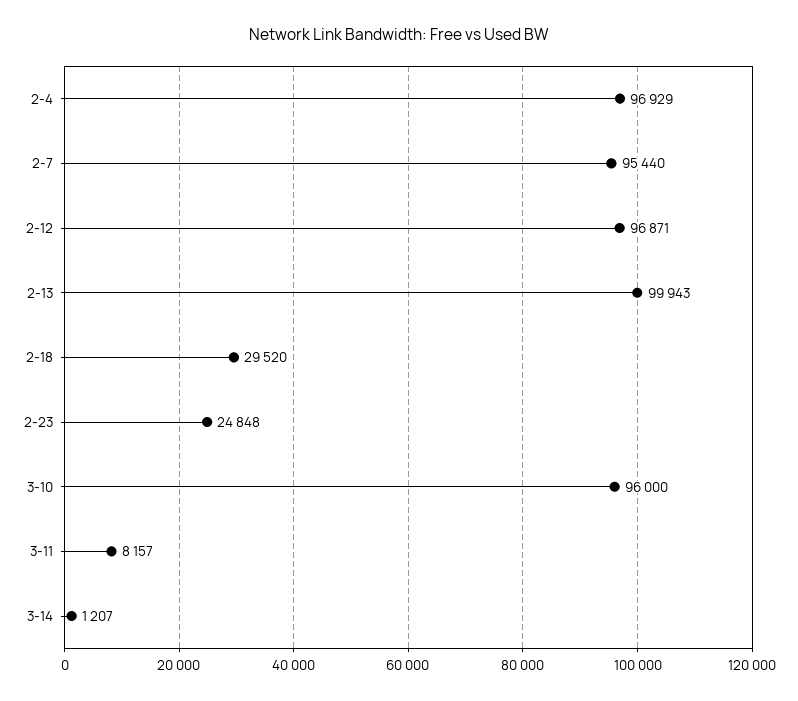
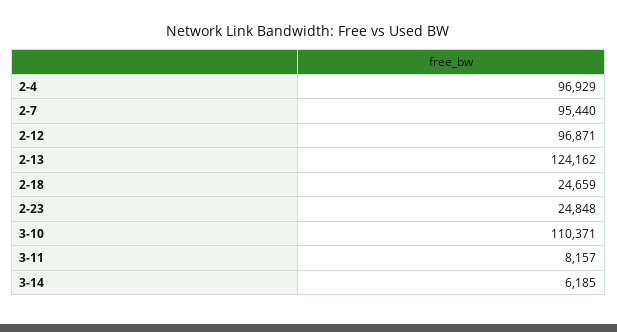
2-13: 99943 -> 124162
2-18: 29520 -> 24659
3-10: 96000 -> 110371
3-14: 1207 -> 6185

